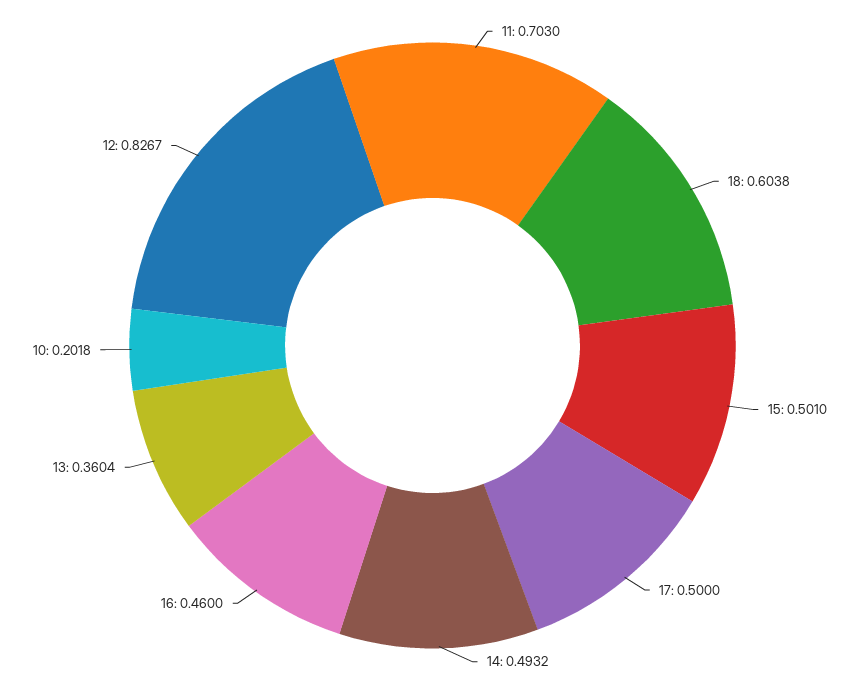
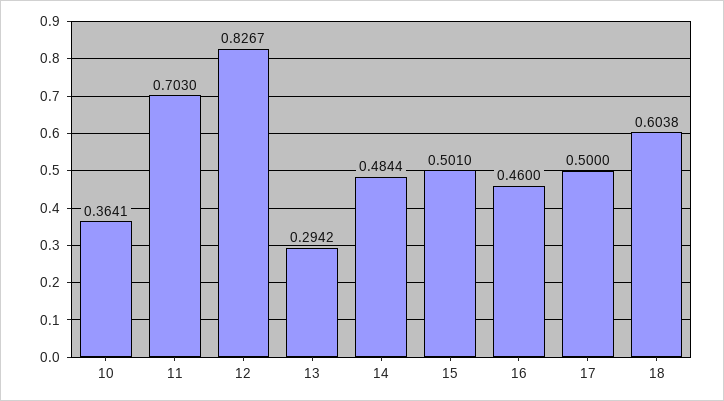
14: 0.4932 -> 0.4844
13: 0.3604 -> 0.2942
10: 0.2018 -> 0.3641

